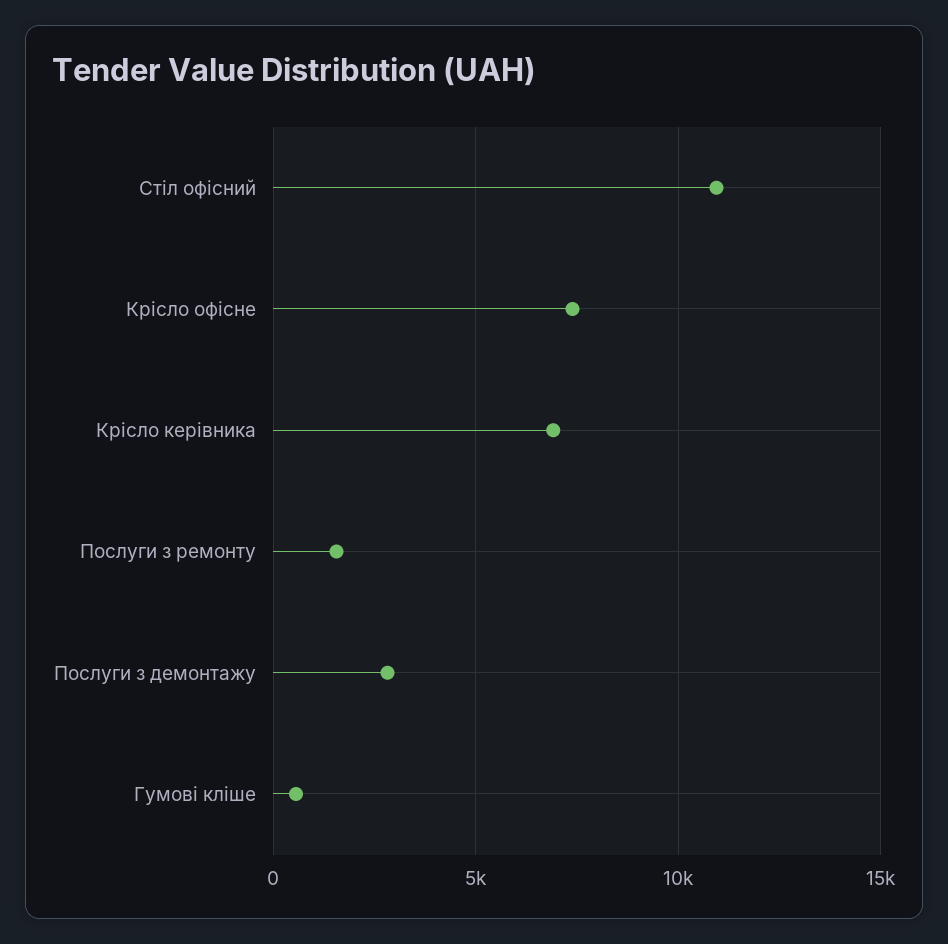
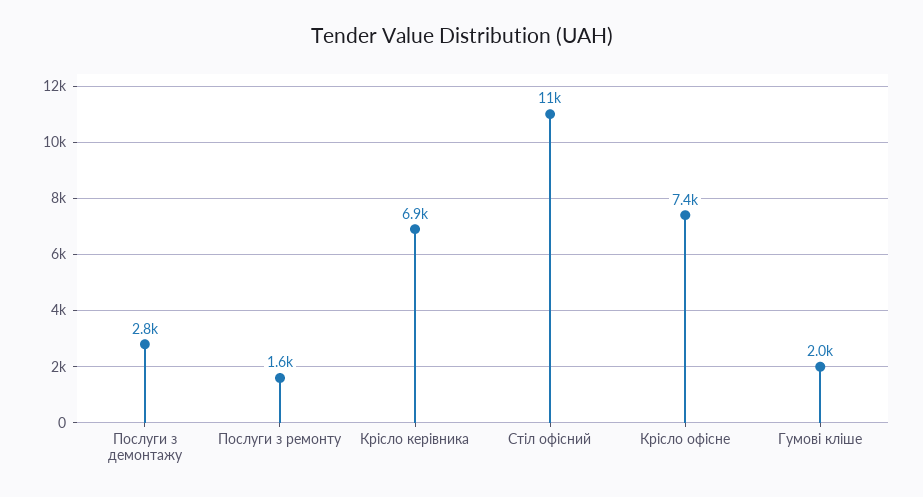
Гумові кліше: 500 -> 2000

